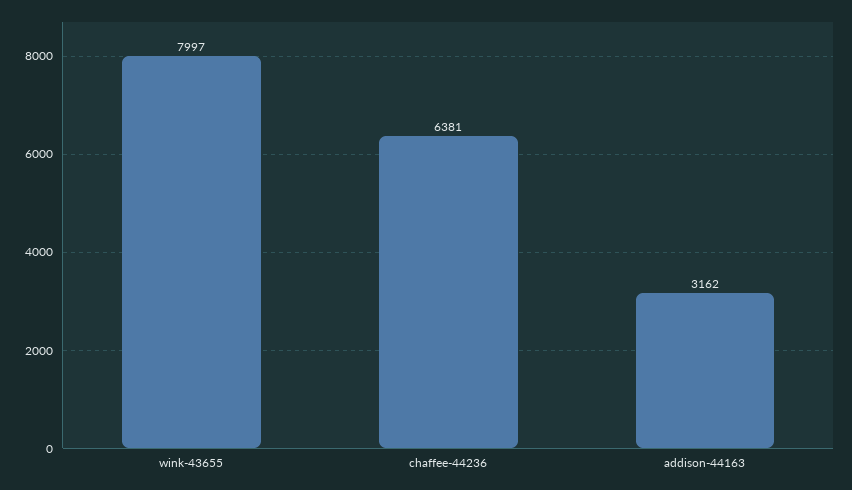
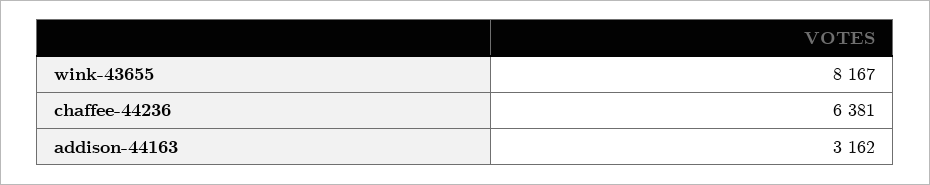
wink-43655: 7997 -> 8167

